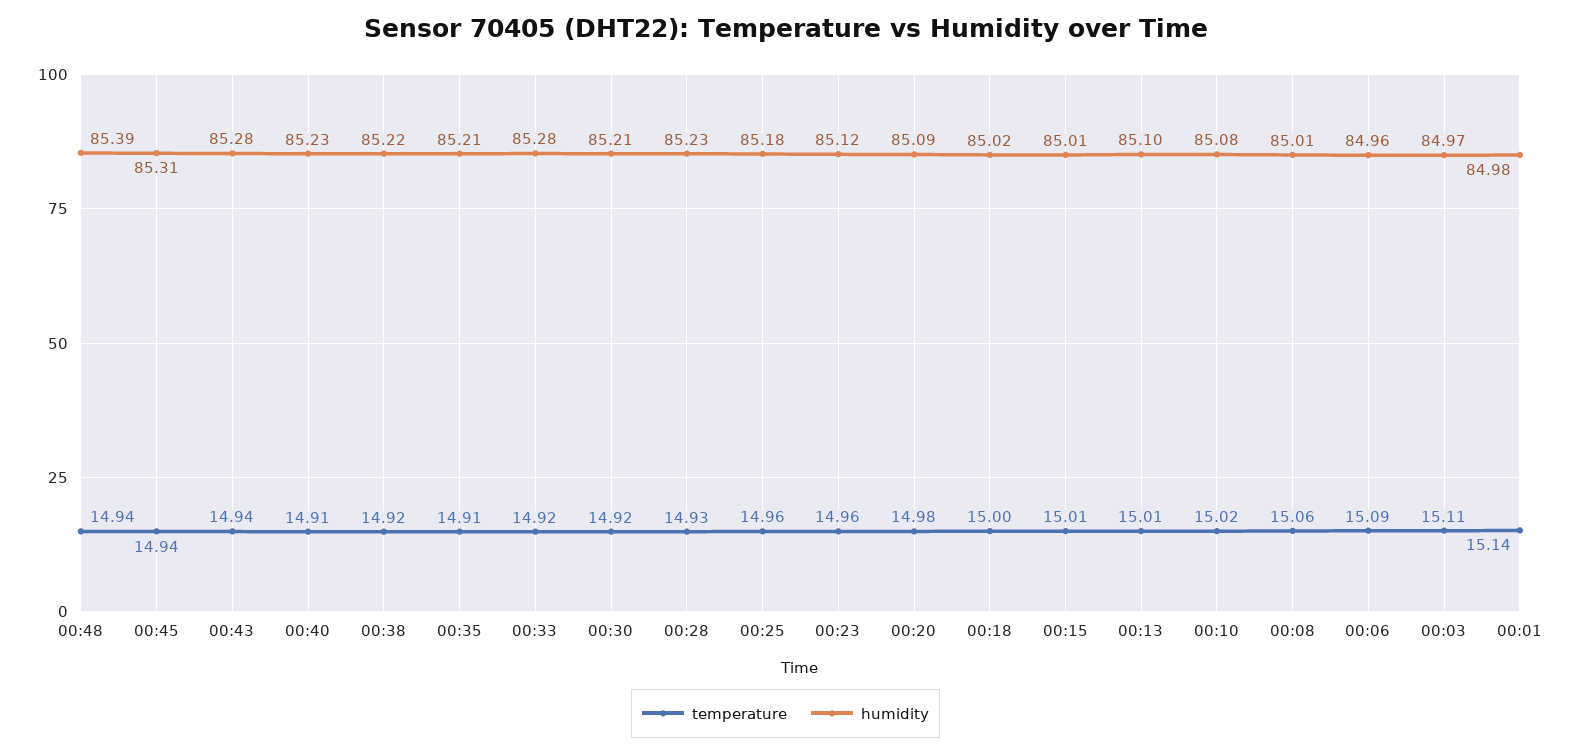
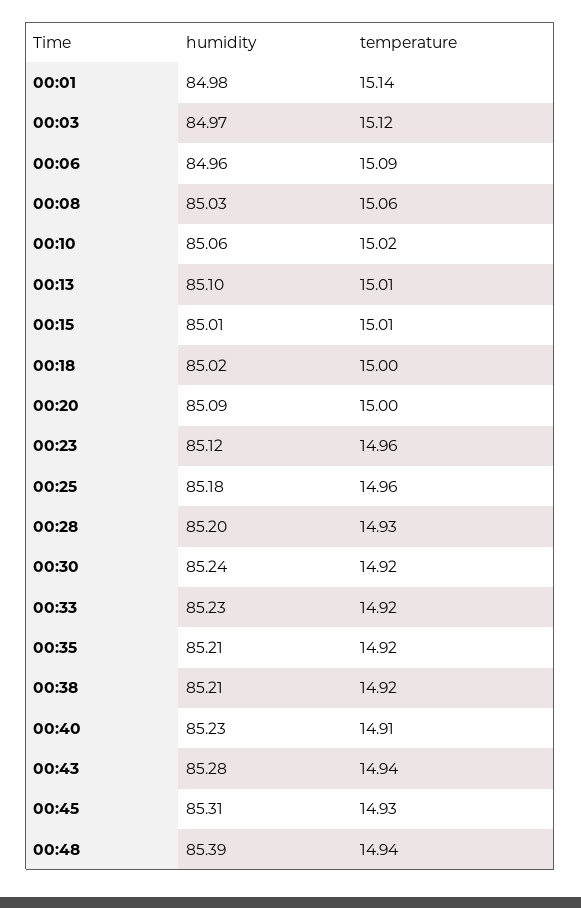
temperature, 00:45: 14.94 -> 14.93
humidity, 00:38: 85.22 -> 85.21
temperature, 00:35: 14.91 -> 14.92
humidity, 00:33: 85.28 -> 85.23
humidity, 00:30: 85.21 -> 85.24
humidity, 00:28: 85.23 -> 85.2
temperature, 00:20: 14.98 -> 15
humidity, 00:10: 85.08 -> 85.06
humidity, 00:08: 85.01 -> 85.03
temperature, 00:03: 15.11 -> 15.12

